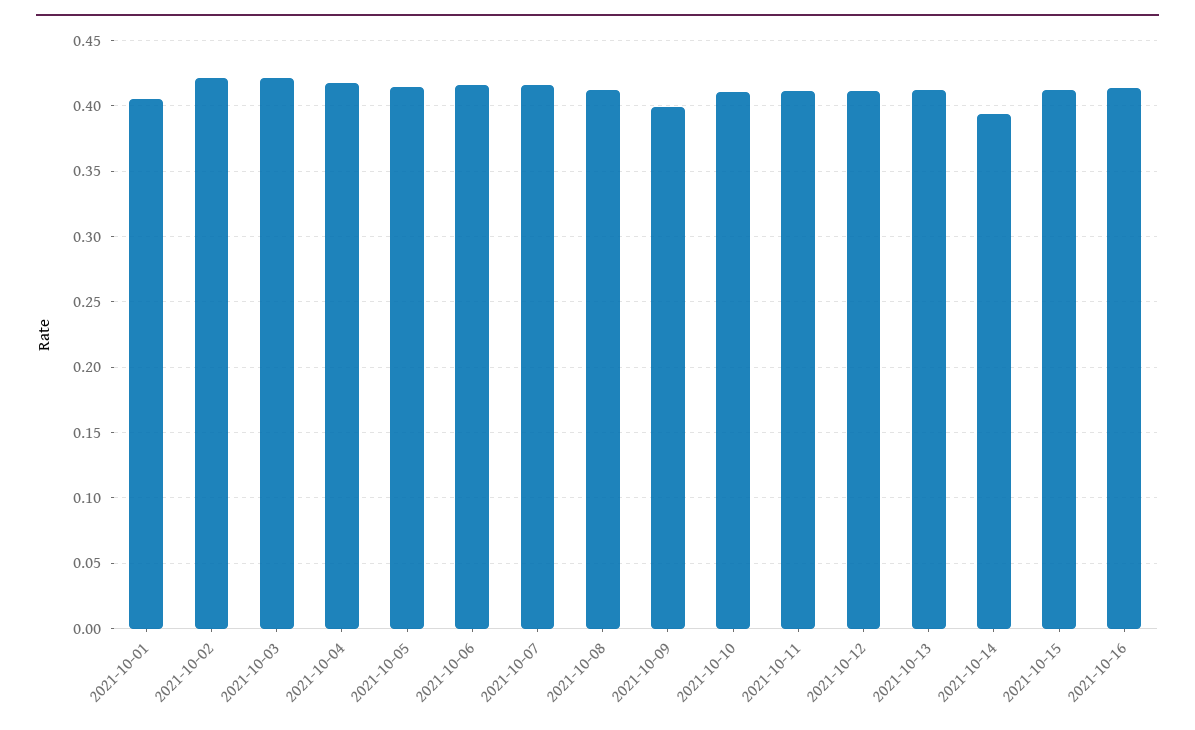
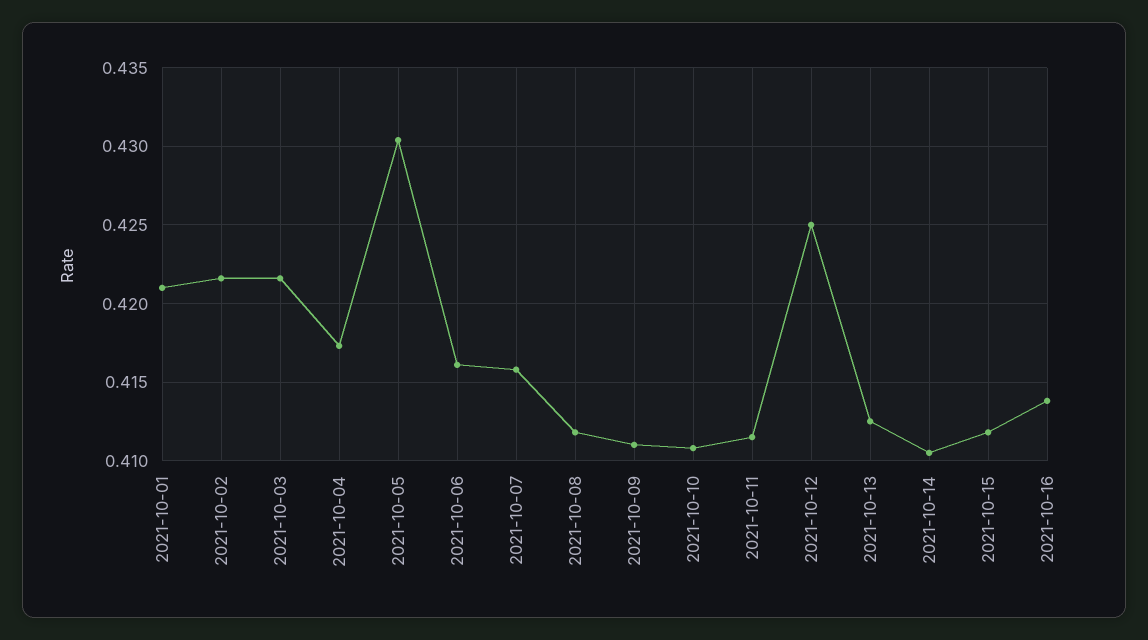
2021-10-01: 0.405 -> 0.421
2021-10-05: 0.415 -> 0.4305
2021-10-09: 0.4 -> 0.411
2021-10-12: 0.41 -> 0.425
2021-10-14: 0.395 -> 0.4105

